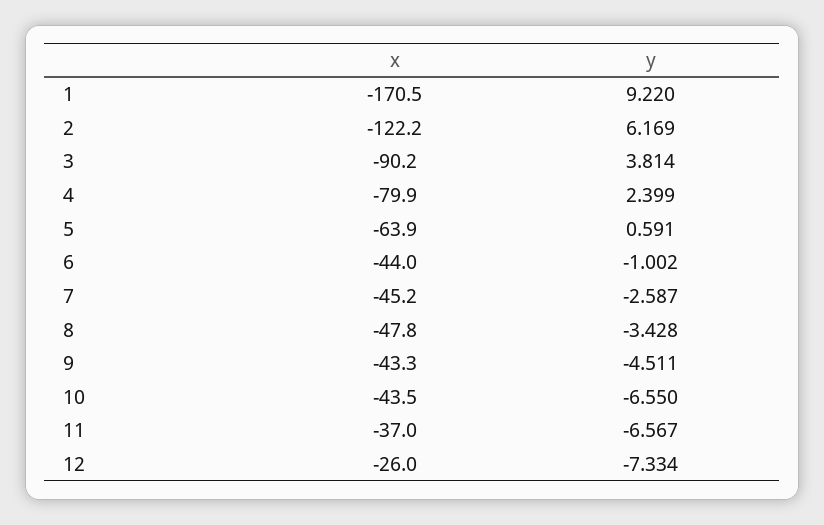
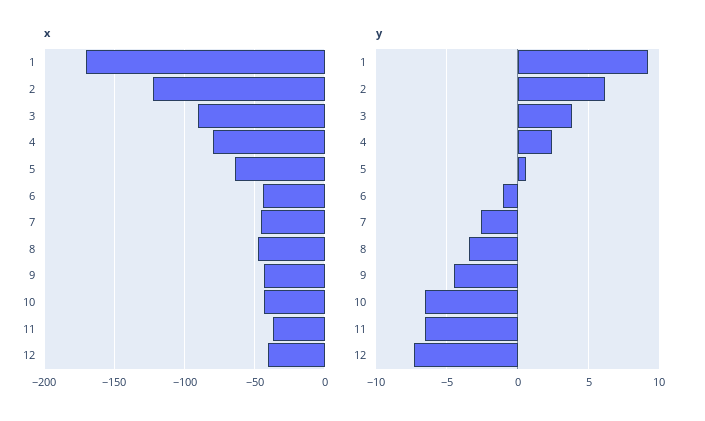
x, 12: -26 -> -40

